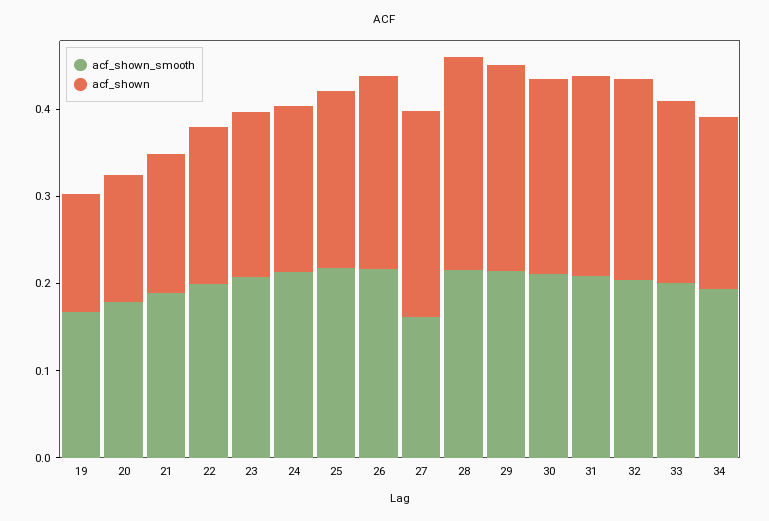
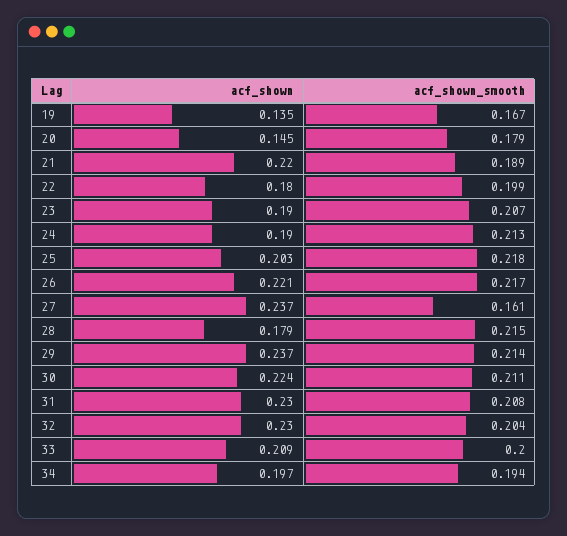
acf_shown, 21: 0.16 -> 0.22
acf_shown, 28: 0.24 -> 0.179

